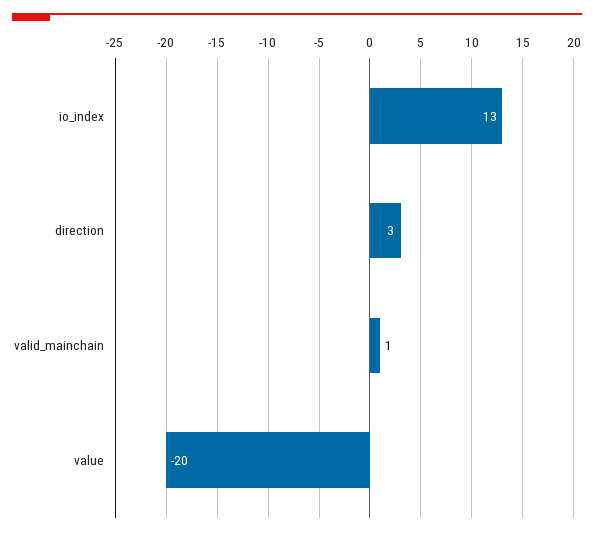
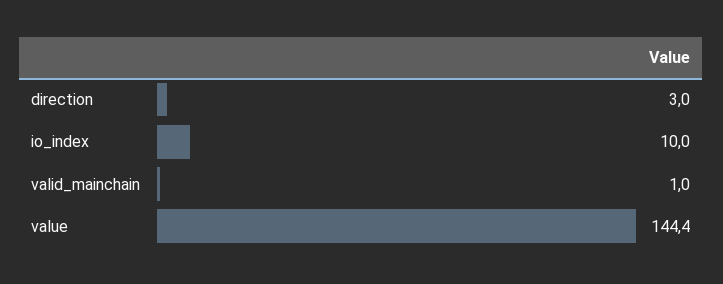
io_index: 13 -> 10
value: -20 -> 144.4

